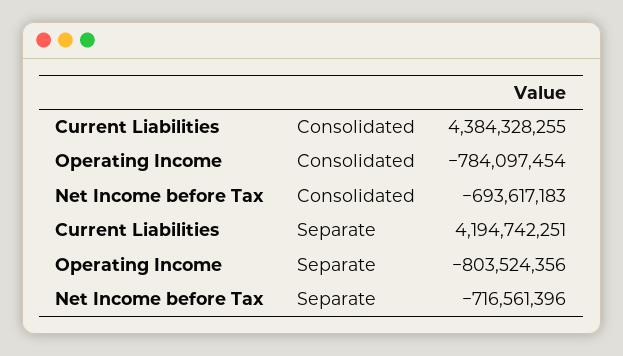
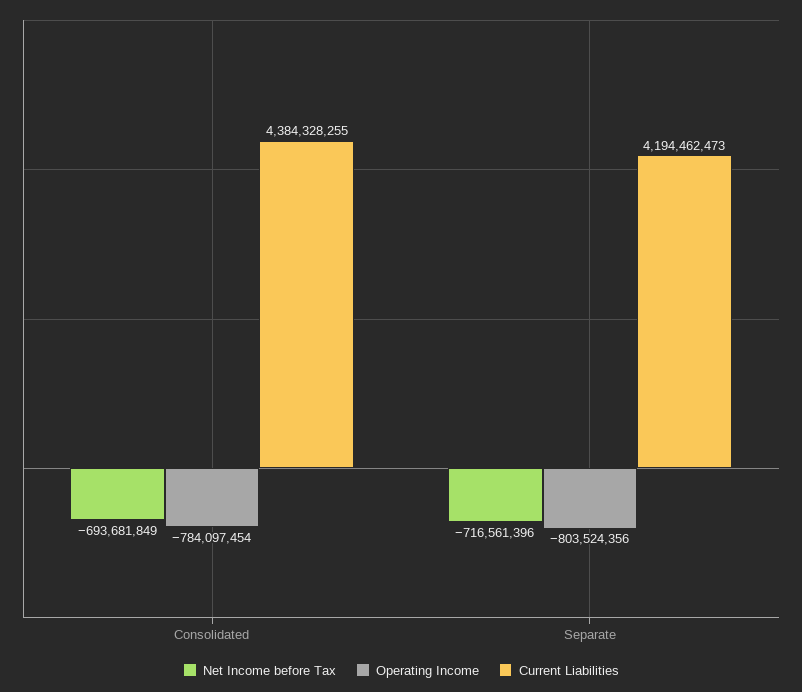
Net Income before Tax, Consolidated: -693617183 -> -693681849
Current Liabilities, Separate: 4194742251 -> 4194462473

